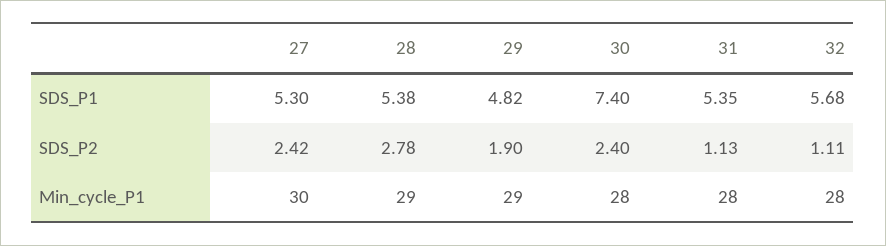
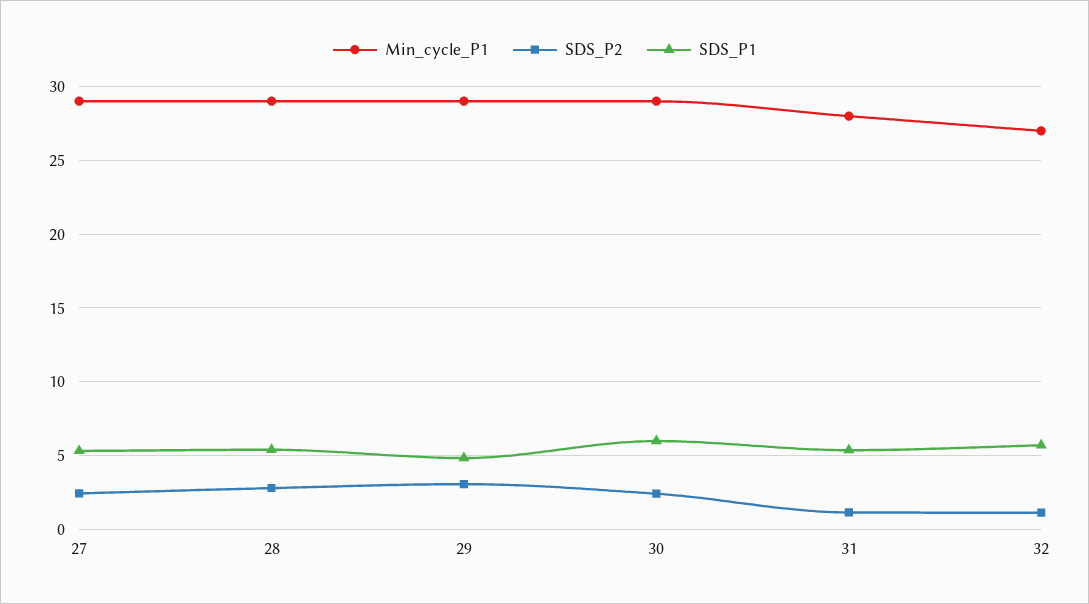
SDS_P1, 30: 7.4 -> 6
SDS_P2, 29: 1.9 -> 3
Min_cycle_P1, 27: 30 -> 29
Min_cycle_P1, 30: 28 -> 29
Min_cycle_P1, 32: 28 -> 27

